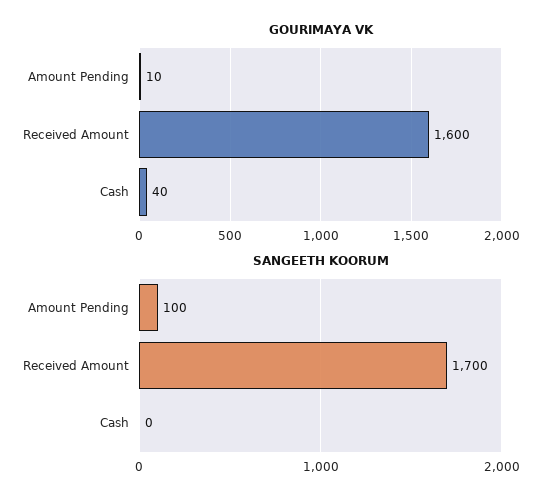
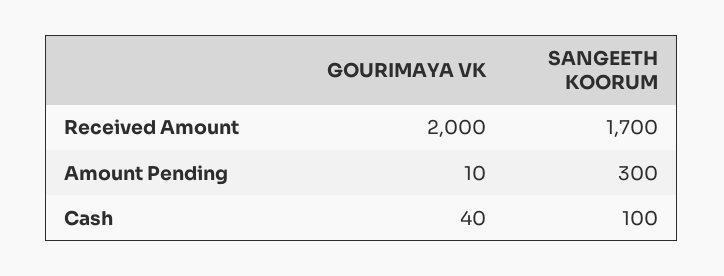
GOURIMAYA VK, Received Amount: 1600 -> 2000
SANGEETH KOORUM, Amount Pending: 100 -> 300
SANGEETH KOORUM, Cash: 0 -> 100

